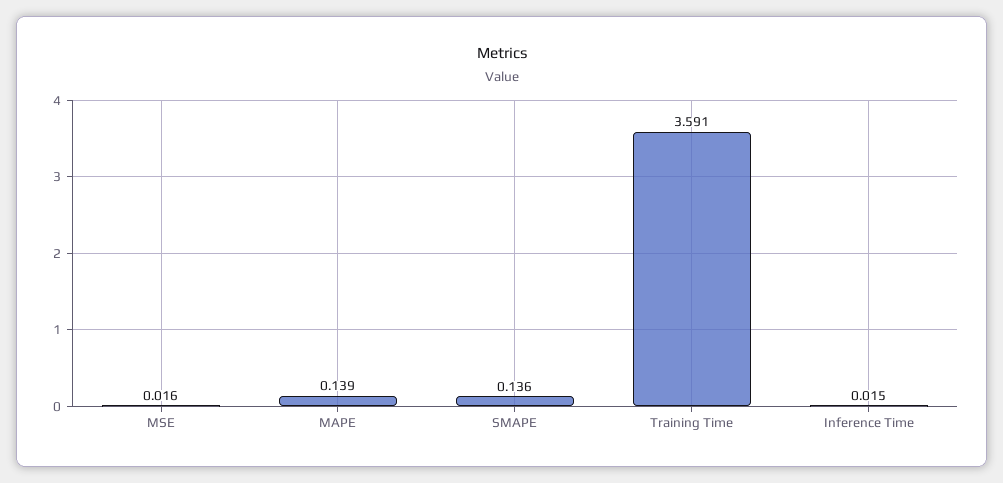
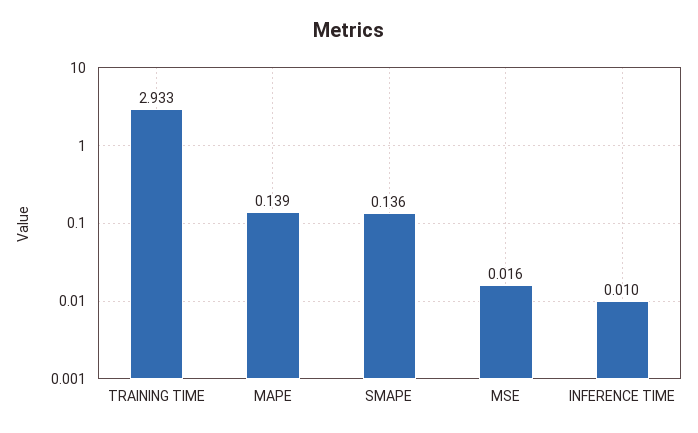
Training Time: 3.591 -> 2.933
Inference Time: 0.015 -> 0.01

